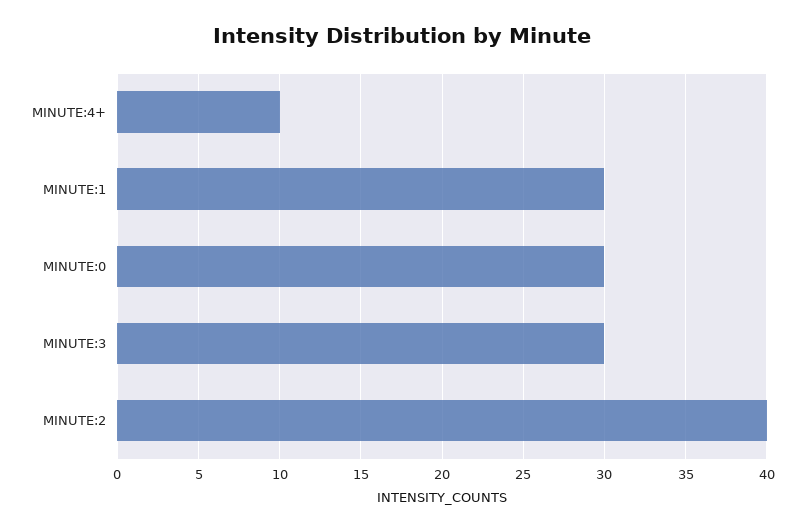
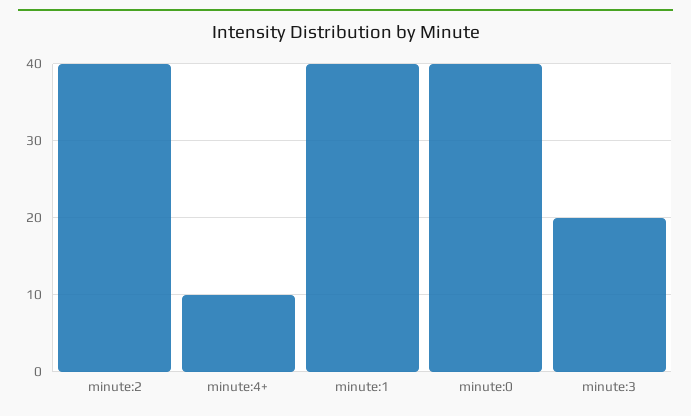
MINUTE:1: 30 -> 40
MINUTE:0: 30 -> 40
MINUTE:3: 30 -> 20

